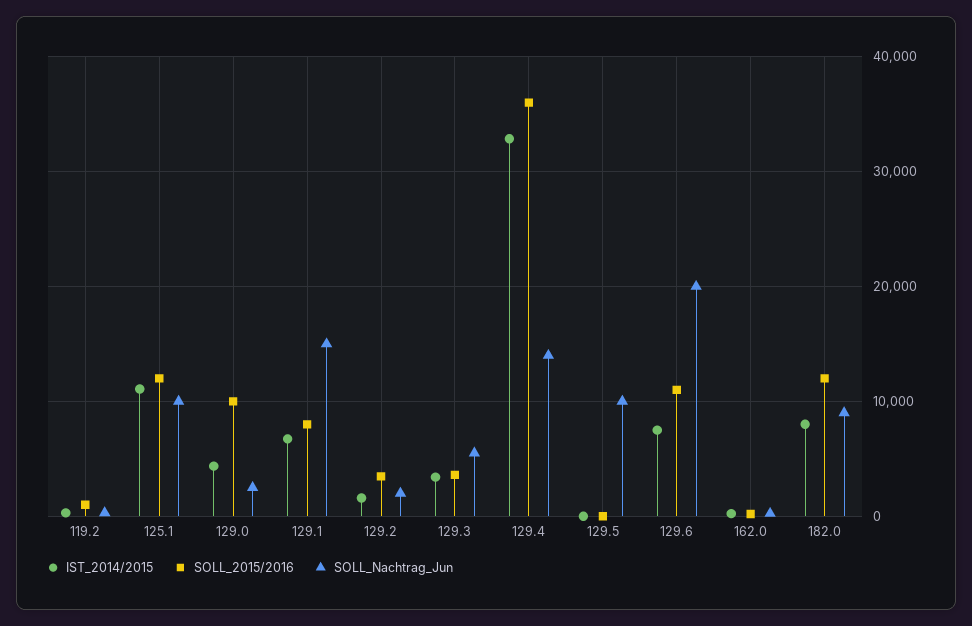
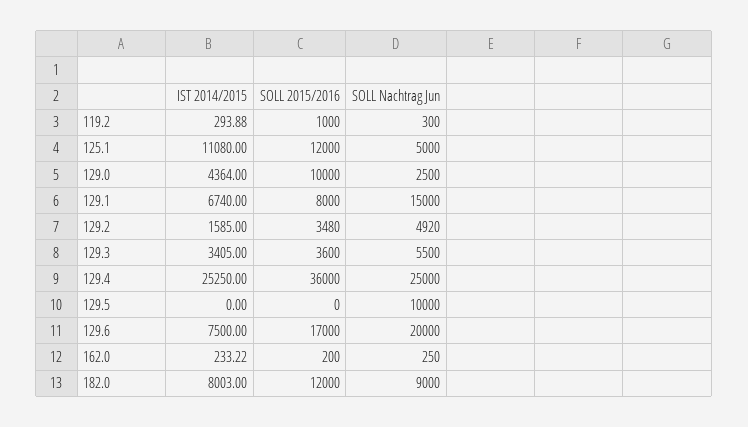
SOLL_Nachtrag_Jun, 125.1: 10000 -> 5000
SOLL_Nachtrag_Jun, 129.2: 2000 -> 4920
IST_2014/2015, 129.4: 33000 -> 25250
SOLL_Nachtrag_Jun, 129.4: 14000 -> 25000
SOLL_2015/2016, 129.6: 11000 -> 17000

